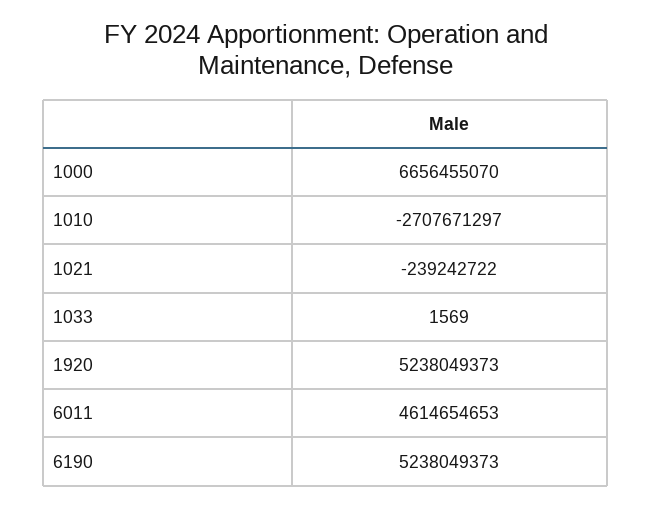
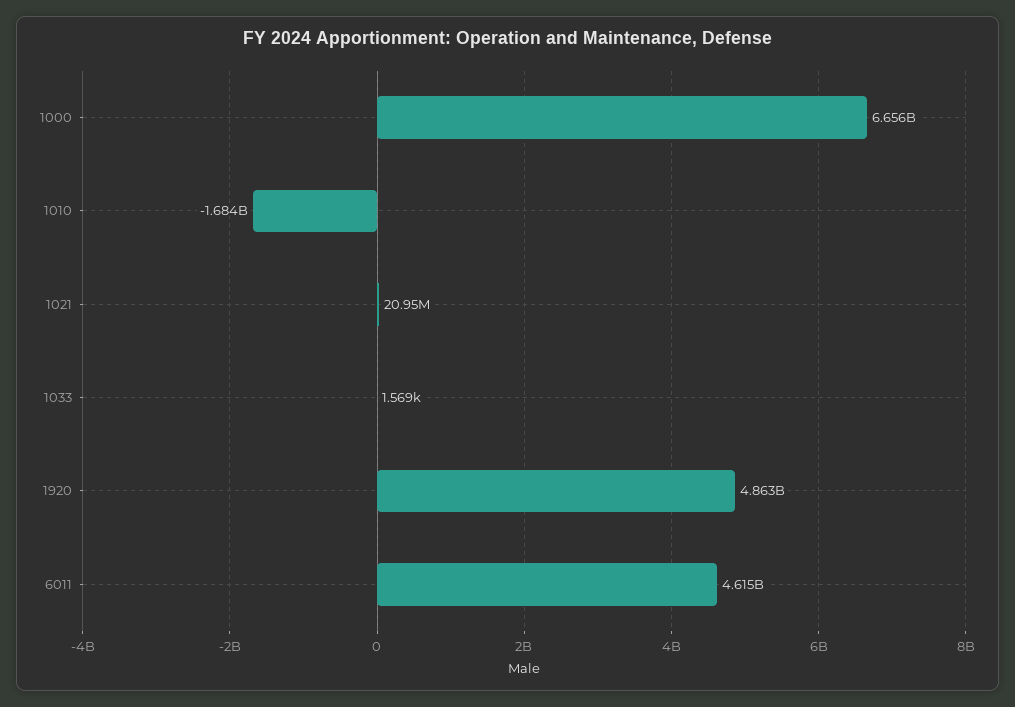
1010: -2707671297 -> -1684000000
1021: -239242722 -> 20950000
1920: 5238049373 -> 4863000000
6190: 5238049373 -> none

